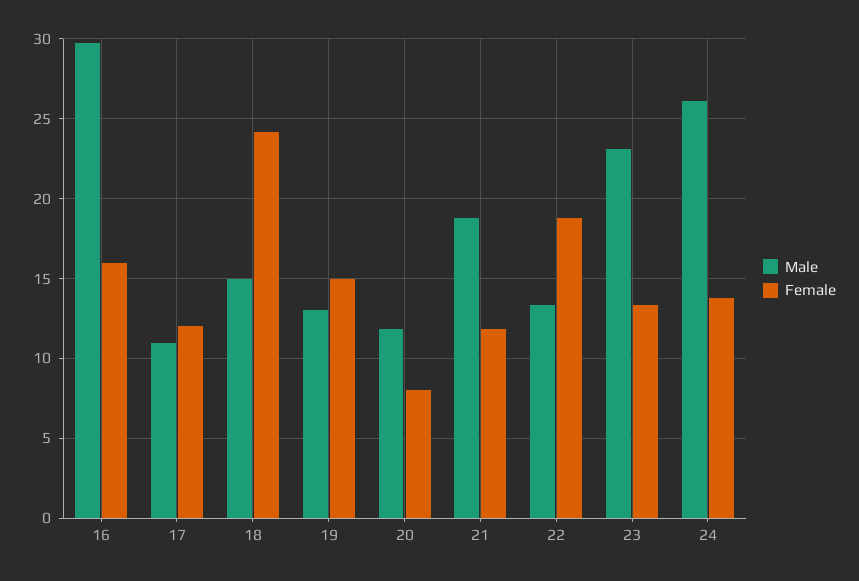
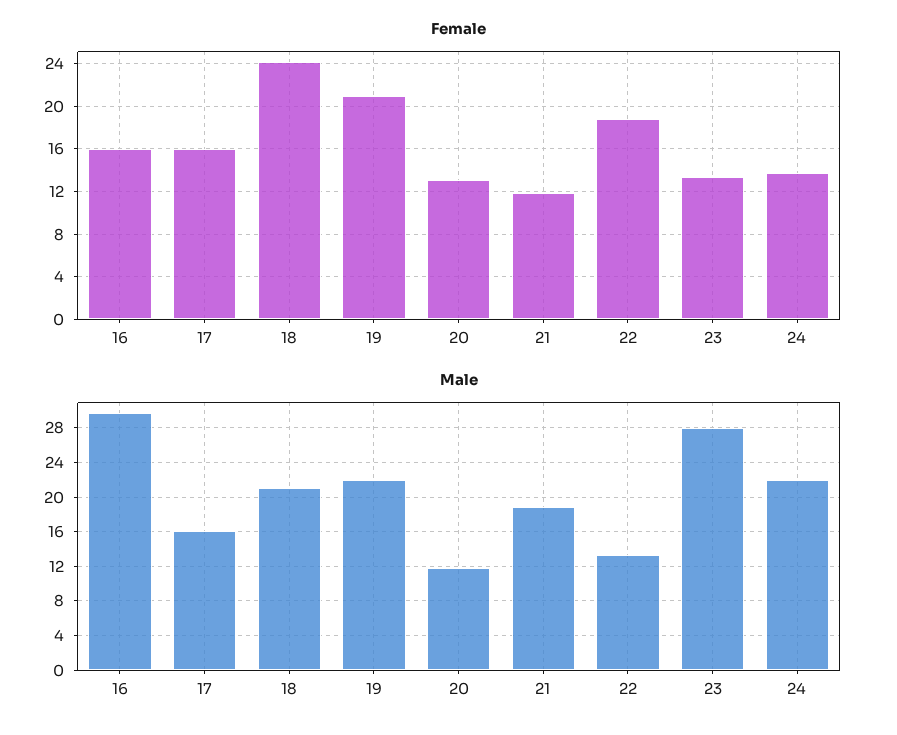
Male, 17: 11 -> 16
Female, 17: 12 -> 16
Male, 18: 15 -> 21
Male, 19: 13 -> 22
Female, 19: 15 -> 21
Female, 20: 8 -> 13
Male, 23: 23 -> 28
Male, 24: 26 -> 22

